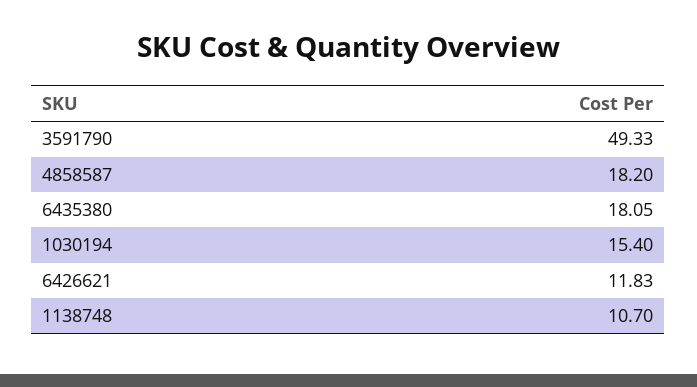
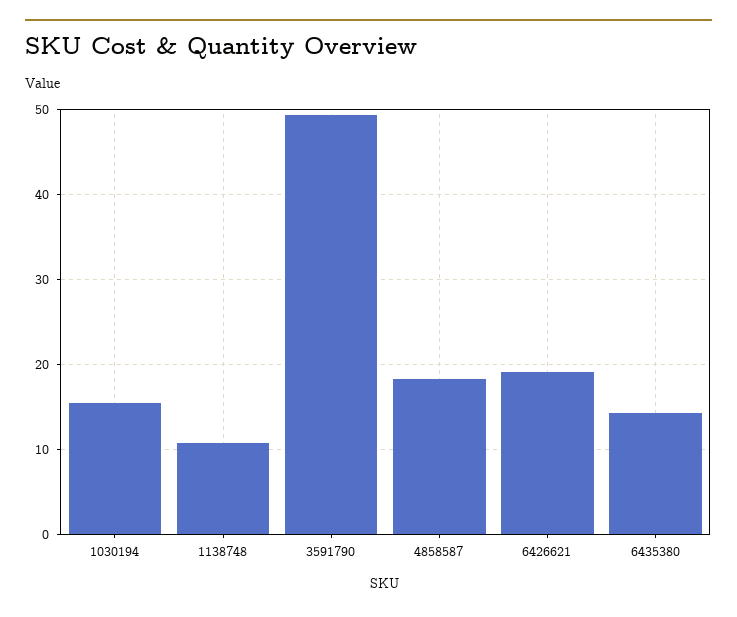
6435380: 18.05 -> 14
6426621: 11.83 -> 19

